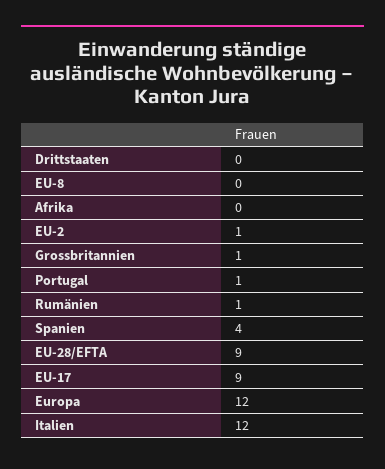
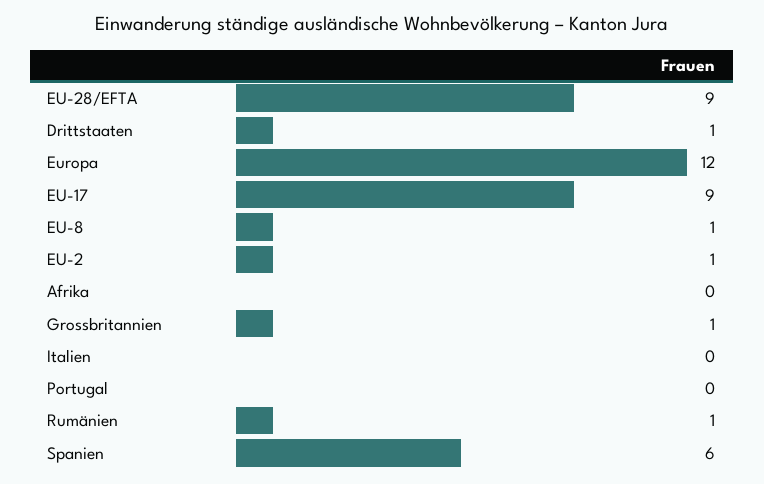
Drittstaaten: 0 -> 1
EU-8: 0 -> 1
Portugal: 1 -> 0
Spanien: 4 -> 6
Italien: 12 -> 0

